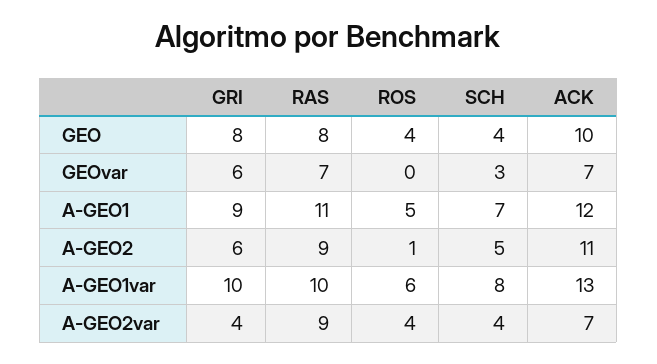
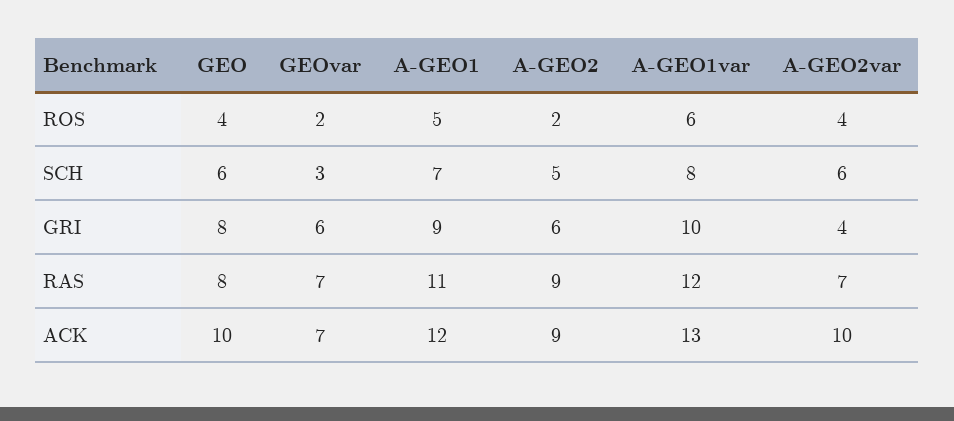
SCH, GEO: 4 -> 6
ROS, GEOvar: 0 -> 2
ROS, A-GEO2: 1 -> 2
ACK, A-GEO2: 11 -> 9
RAS, A-GEO1var: 10 -> 12
RAS, A-GEO2var: 9 -> 7
SCH, A-GEO2var: 4 -> 6
ACK, A-GEO2var: 7 -> 10

